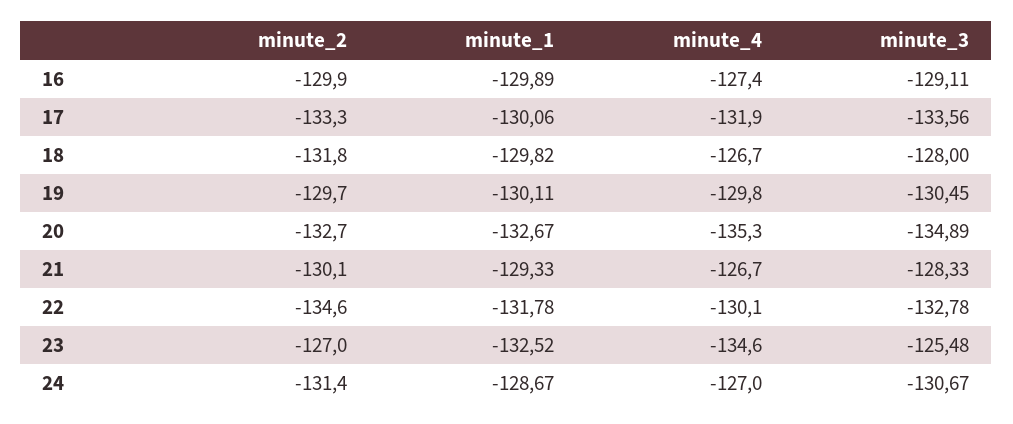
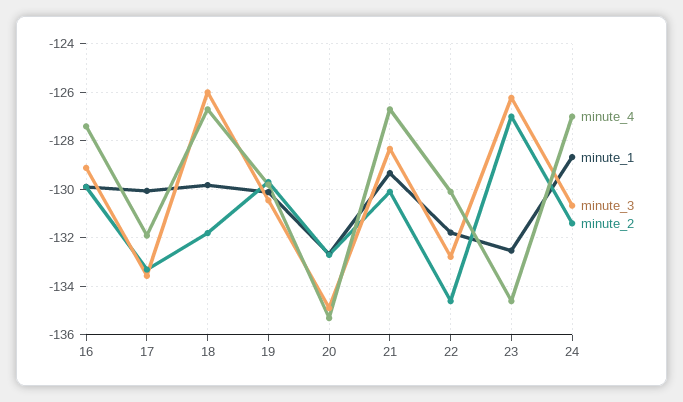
minute_3, 18: -128 -> -126
minute_3, 23: -125.48 -> -126.25

